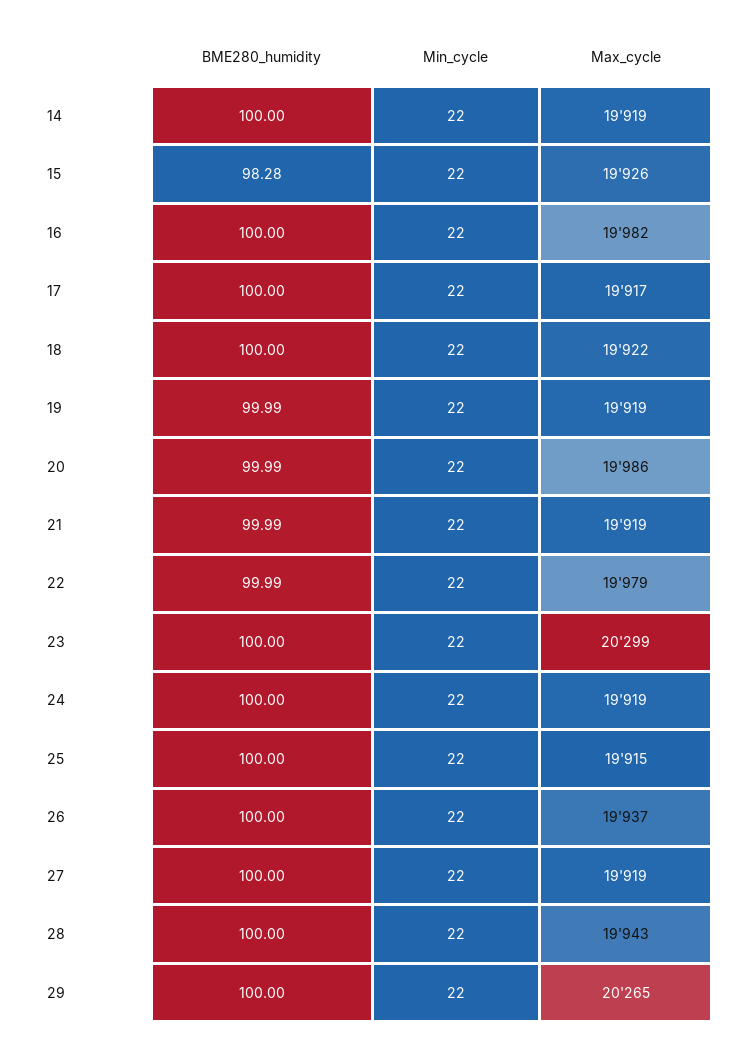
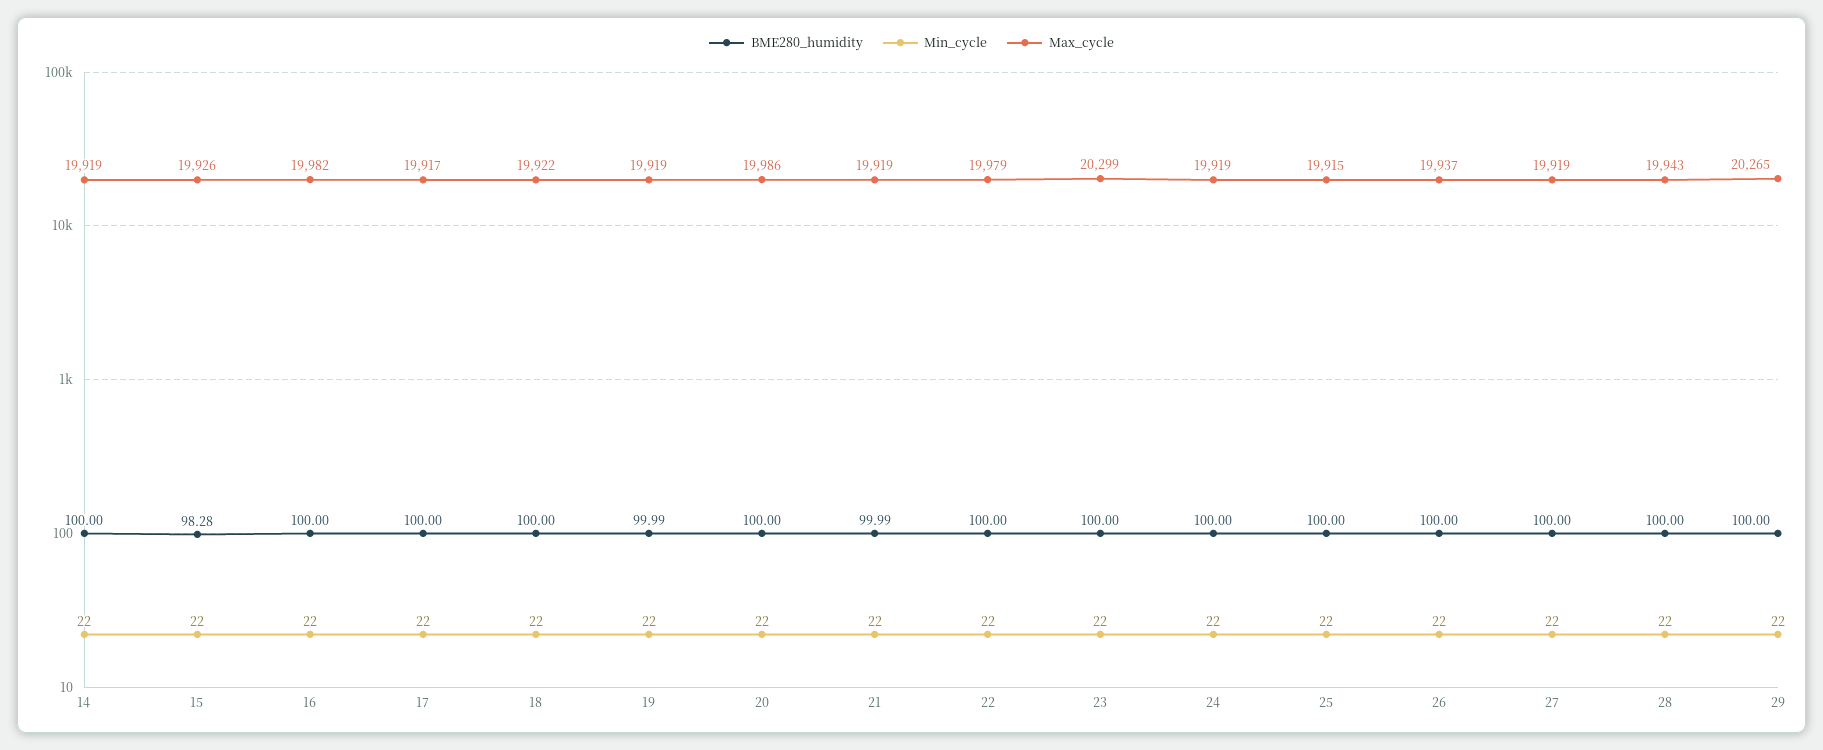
BME280_humidity, 20: 99.99 -> 100
BME280_humidity, 22: 99.99 -> 100

